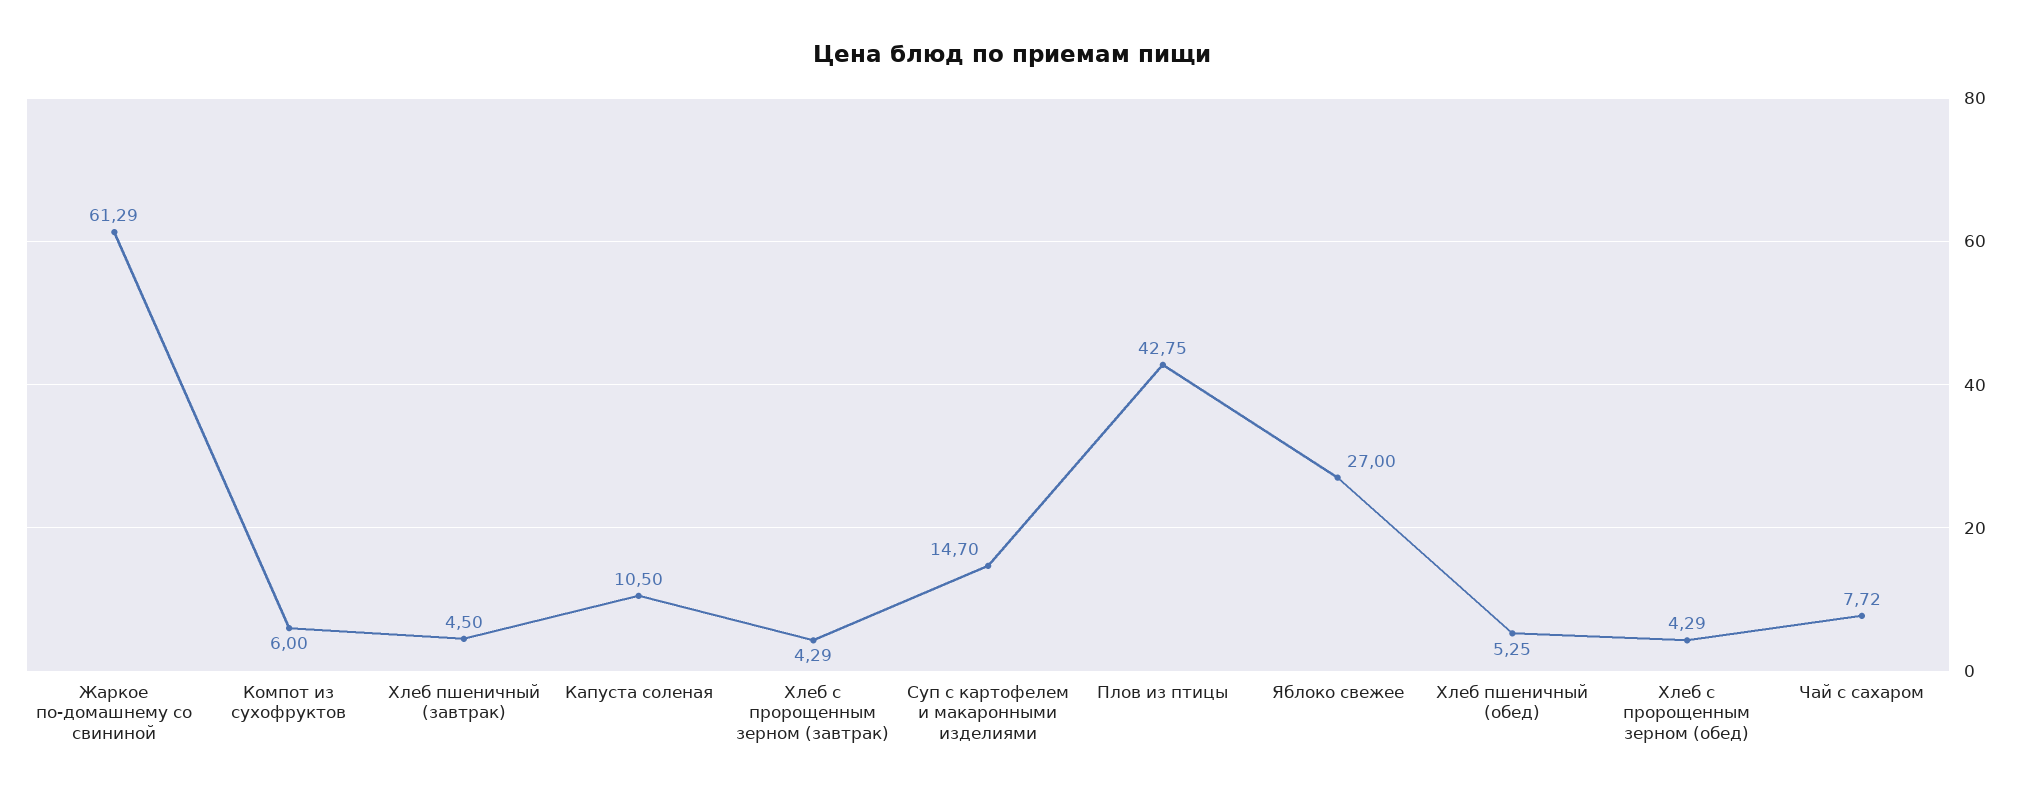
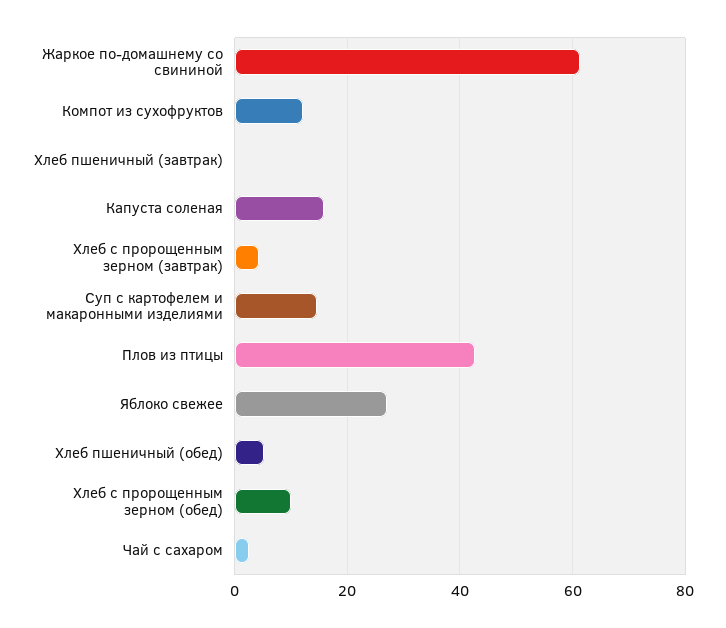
Компот из сухофруктов: 6 -> 12
Хлеб пшеничный (завтрак): 4.5 -> 0
Капуста соленая: 10.5 -> 16
Хлеб с пророщенным зерном (обед): 4.29 -> 10
Чай с сахаром: 7.72 -> 2

